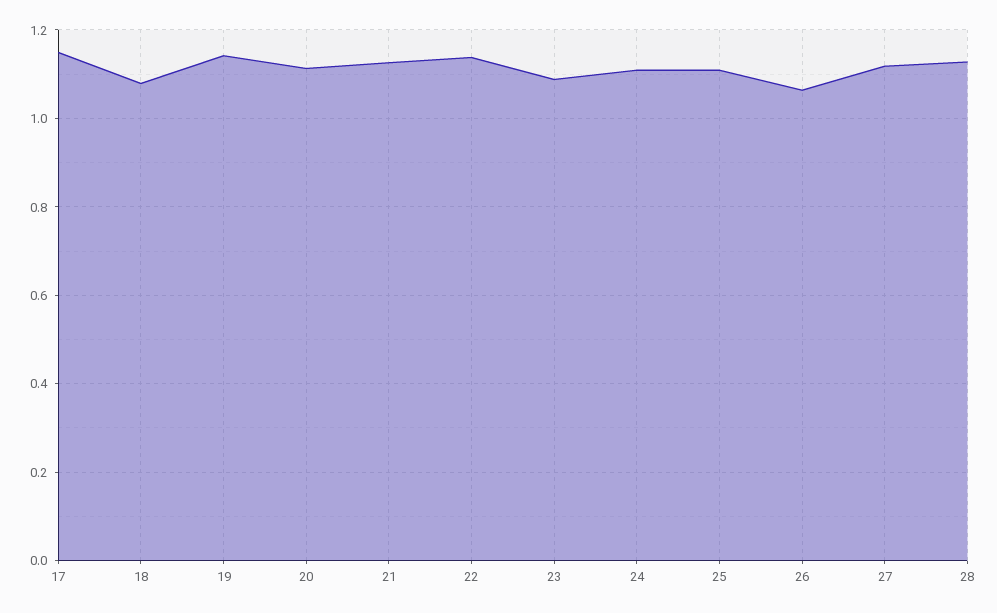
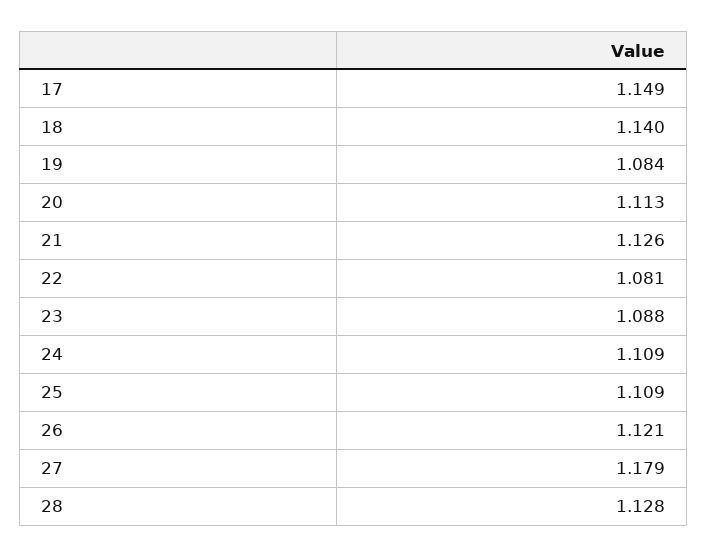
18: 1.08 -> 1.14
19: 1.14 -> 1.084
22: 1.14 -> 1.081
26: 1.06 -> 1.121
27: 1.12 -> 1.179

